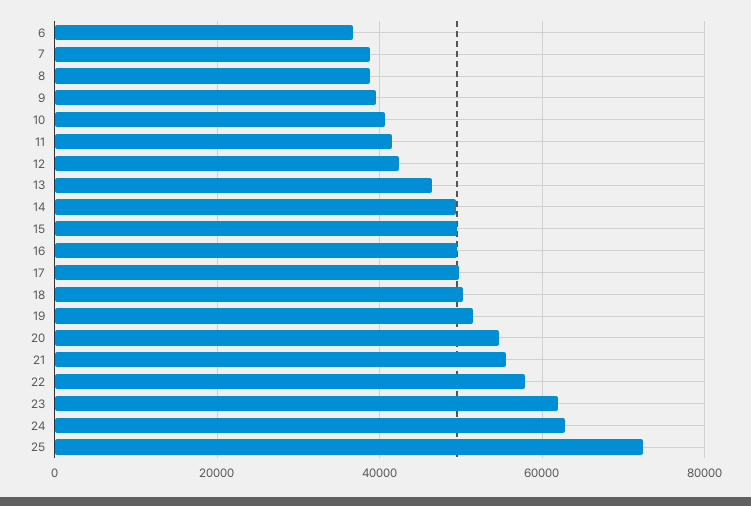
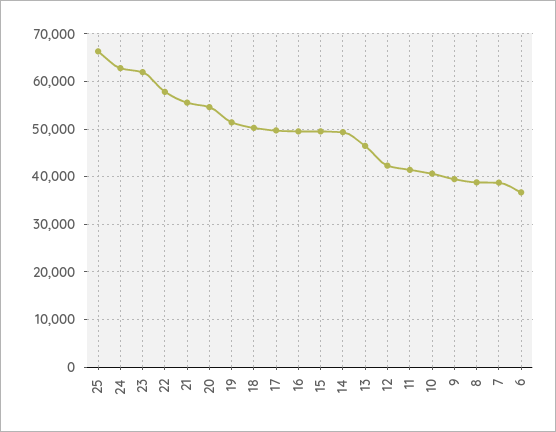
25: 72000 -> 66000

